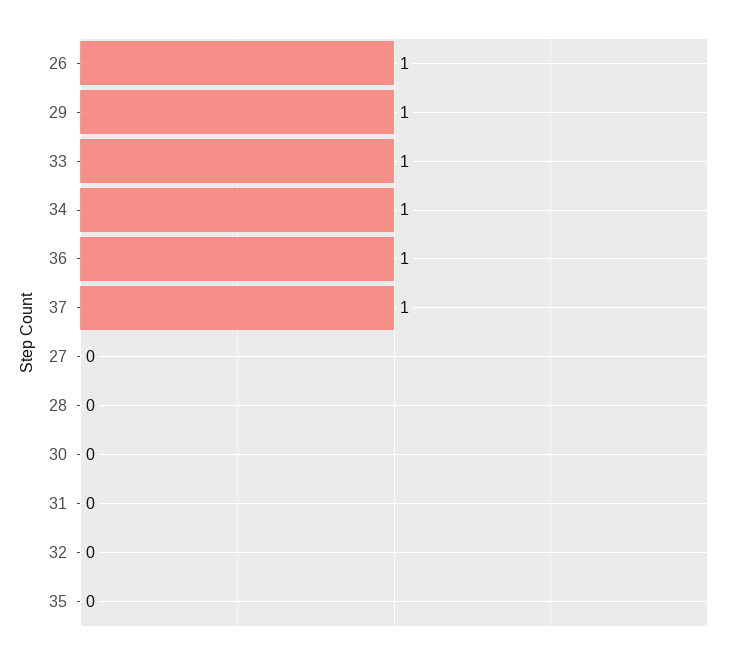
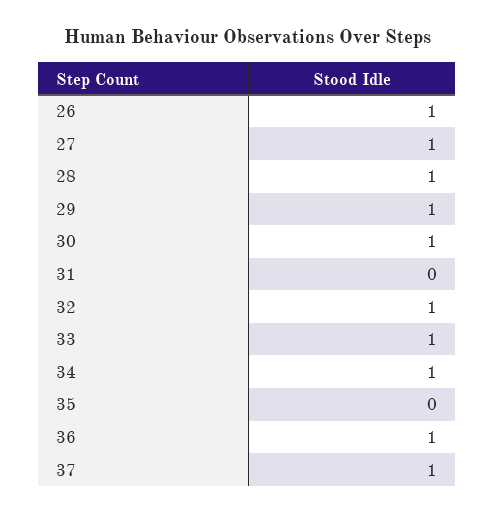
27: 0 -> 1
28: 0 -> 1
30: 0 -> 1
32: 0 -> 1

